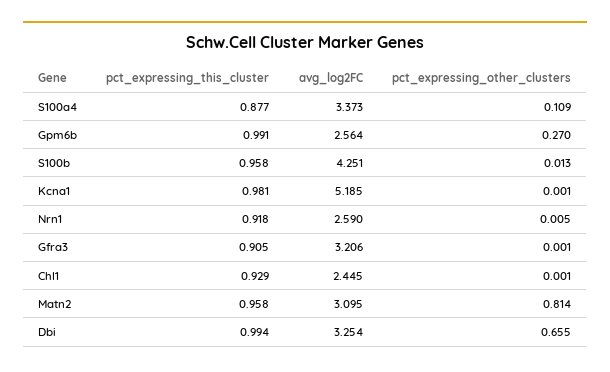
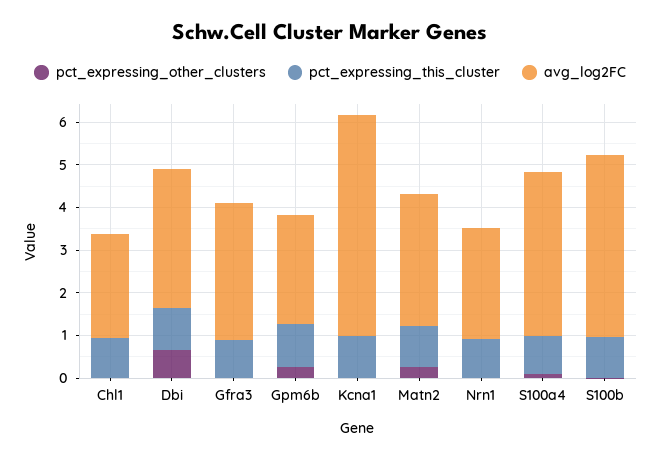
avg_log2FC, S100a4: 3.373 -> 3.8
pct_expressing_other_clusters, Matn2: 0.814 -> 0.2

